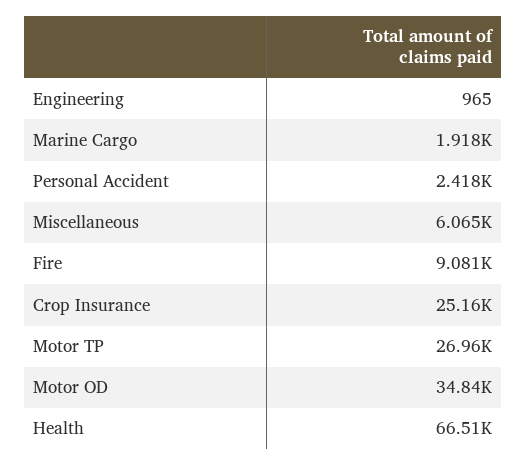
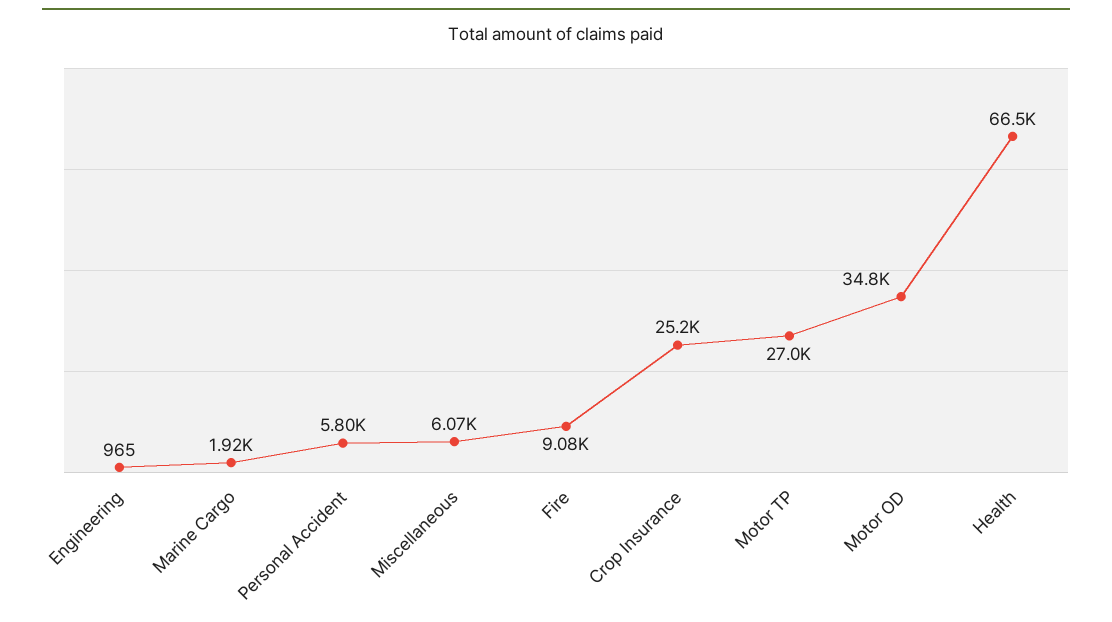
Personal Accident: 2418 -> 5800

